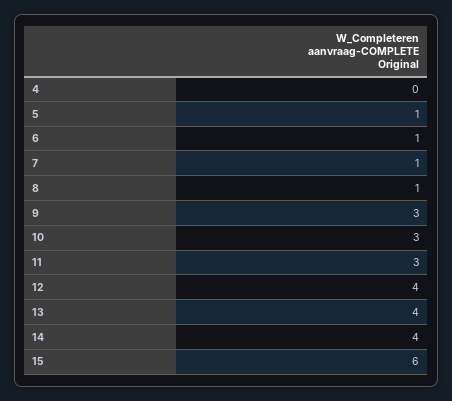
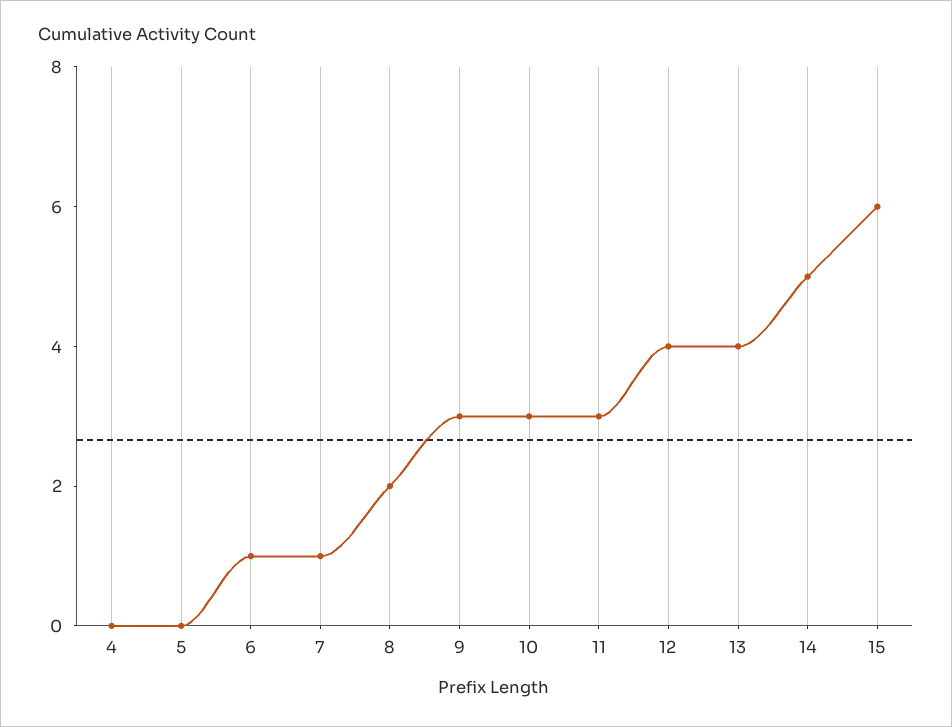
5: 1 -> 0
8: 1 -> 2
14: 4 -> 5

